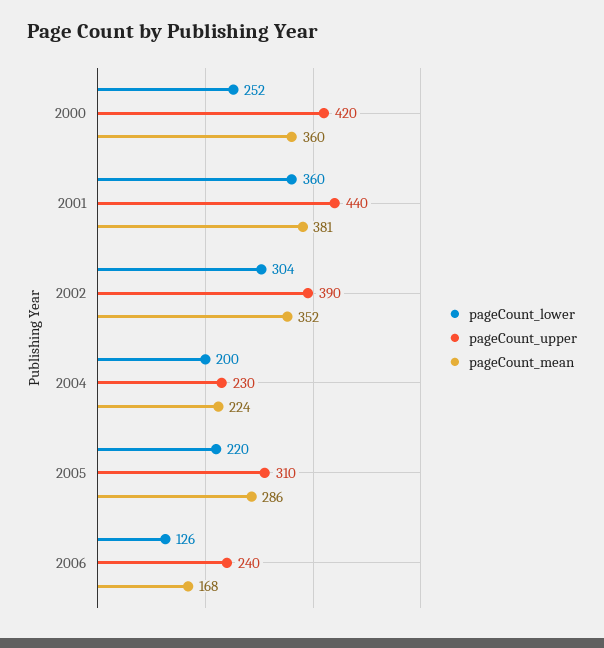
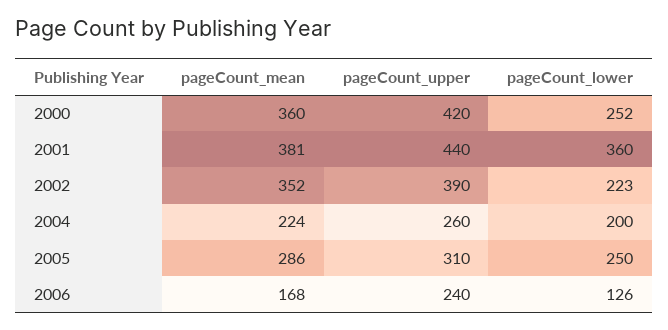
pageCount_lower, 2002: 304 -> 223
pageCount_upper, 2004: 230 -> 260
pageCount_lower, 2005: 220 -> 250

